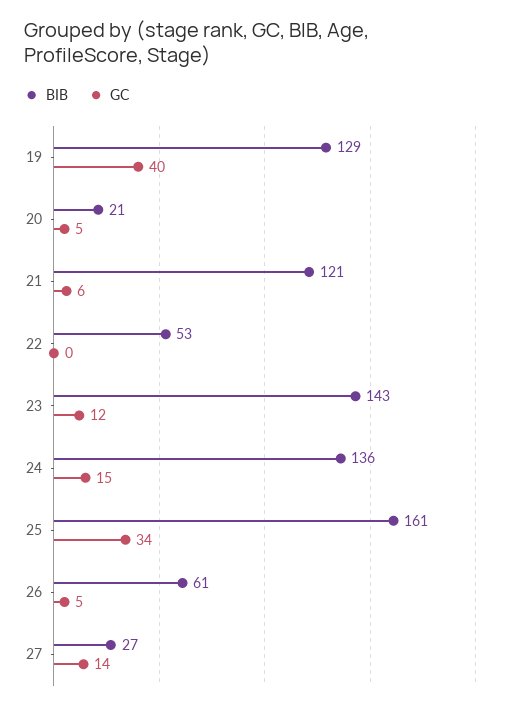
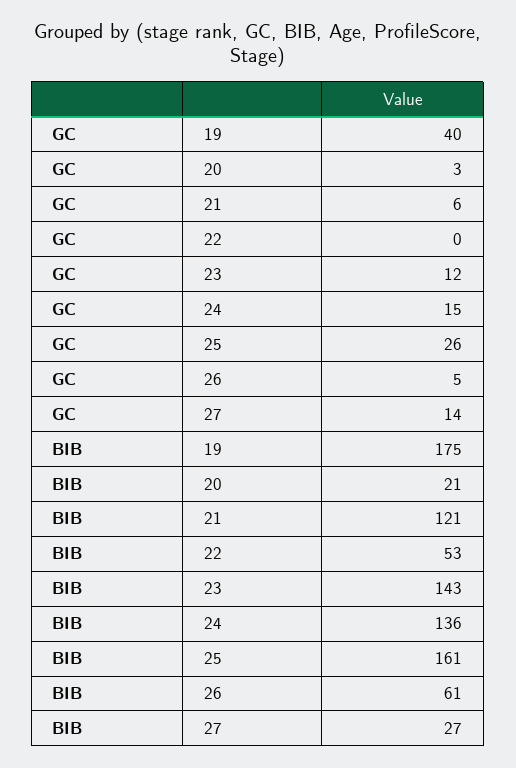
BIB, 19: 129 -> 175
GC, 20: 5 -> 3
GC, 25: 34 -> 26

